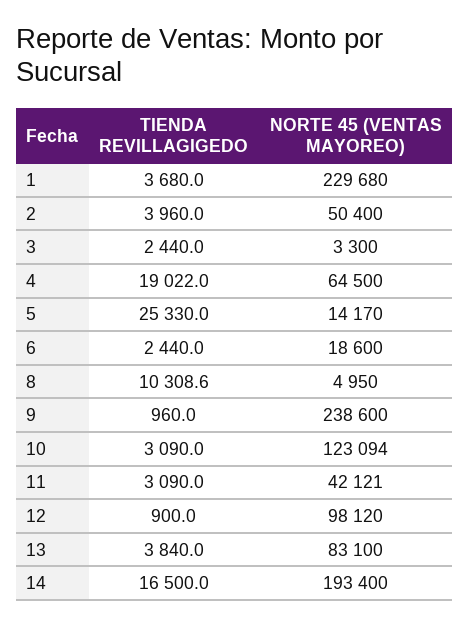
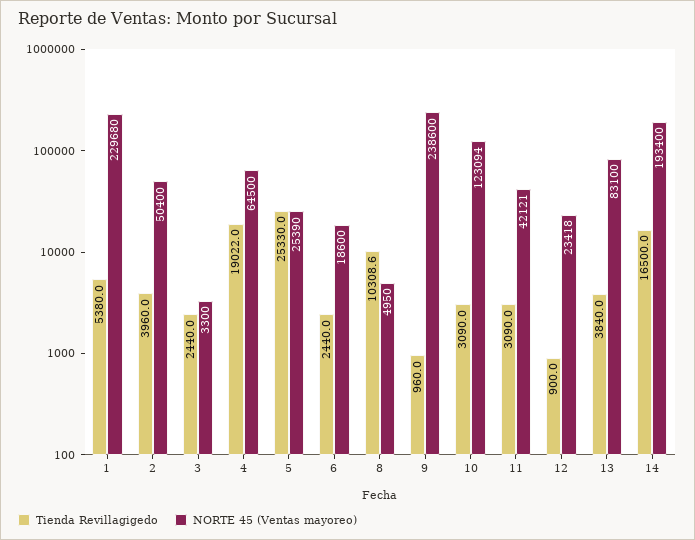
TIENDA REVILLAGIGEDO, 1: 3680 -> 5380
NORTE 45 (VENTAS MAYOREO), 5: 14170 -> 25390
NORTE 45 (VENTAS MAYOREO), 12: 98120 -> 23418

